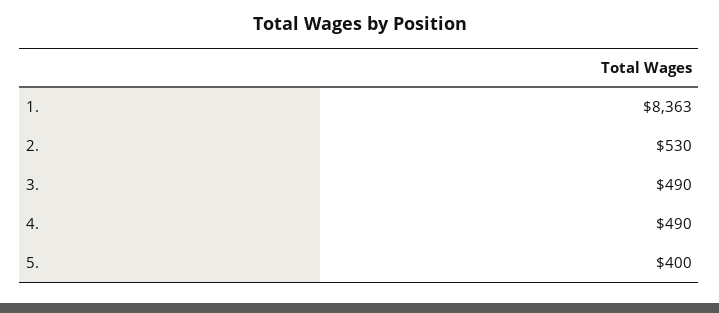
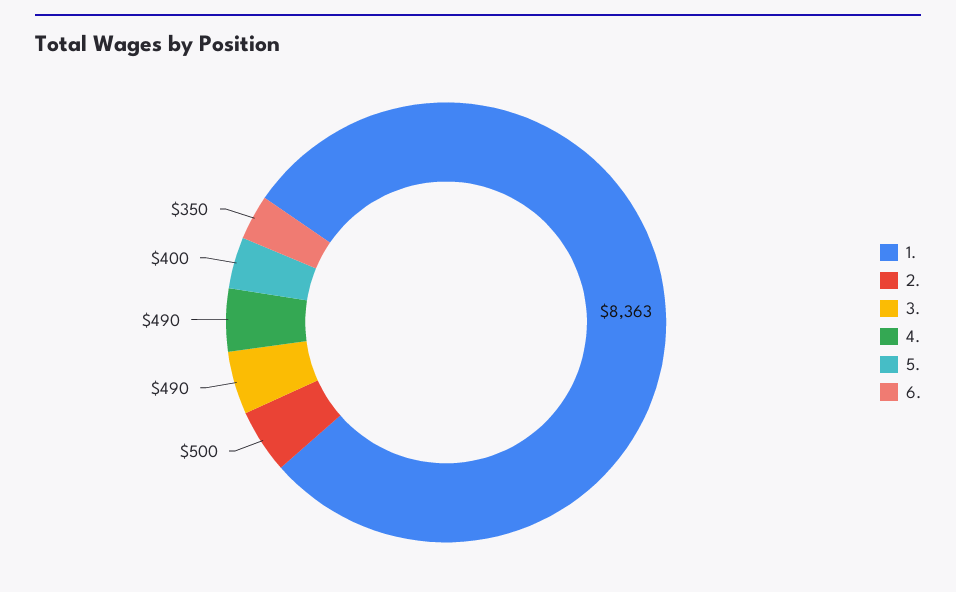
2.: 530 -> 500
6.: none -> 350

